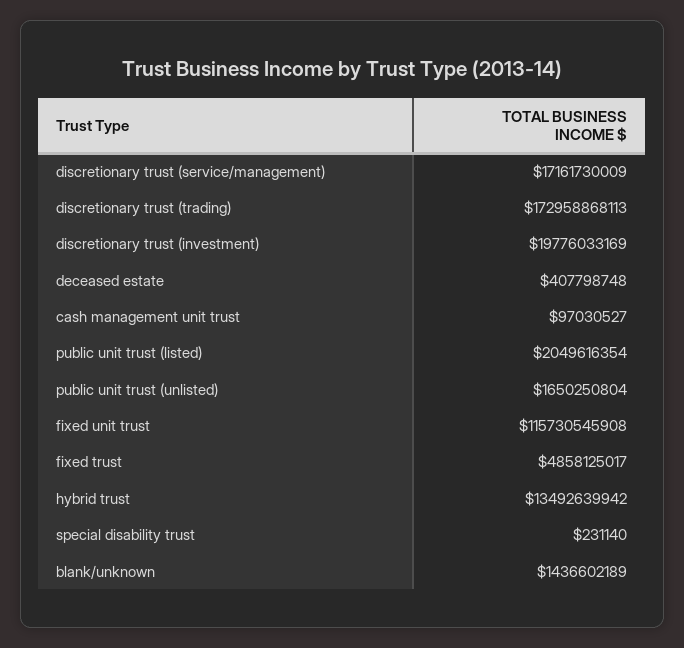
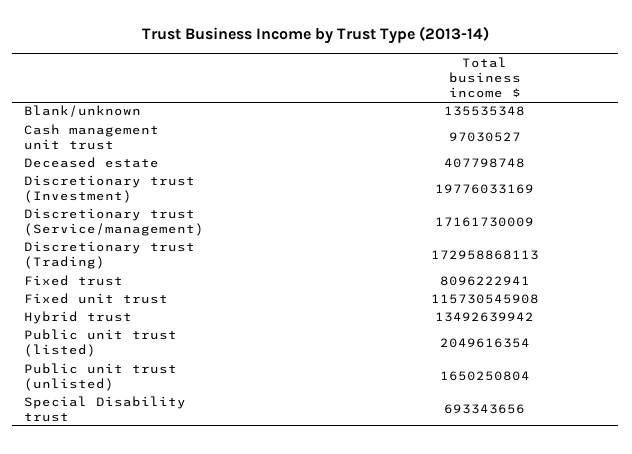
fixed trust: 4858125017 -> 8096222941
special disability trust: 231140 -> 693343656
blank/unknown: 1436602189 -> 135535348

